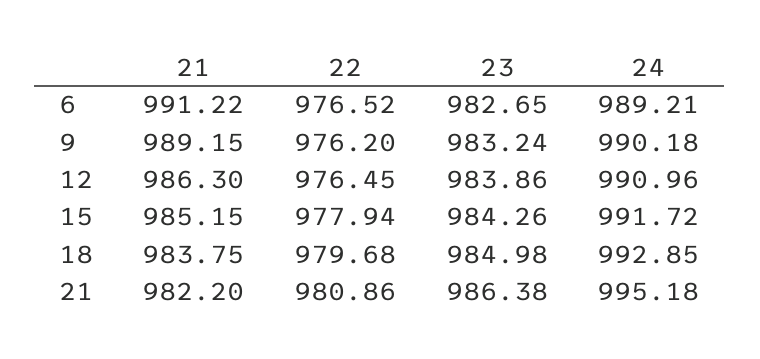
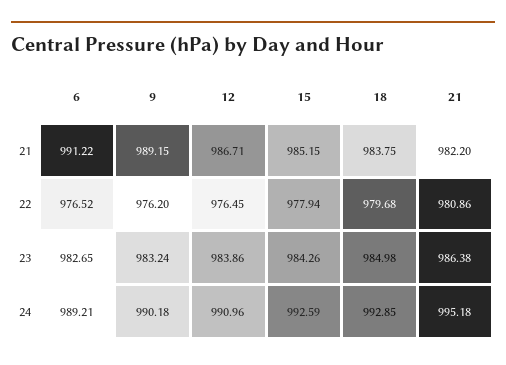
21, 12: 986.3 -> 986.71
24, 15: 991.72 -> 992.59

